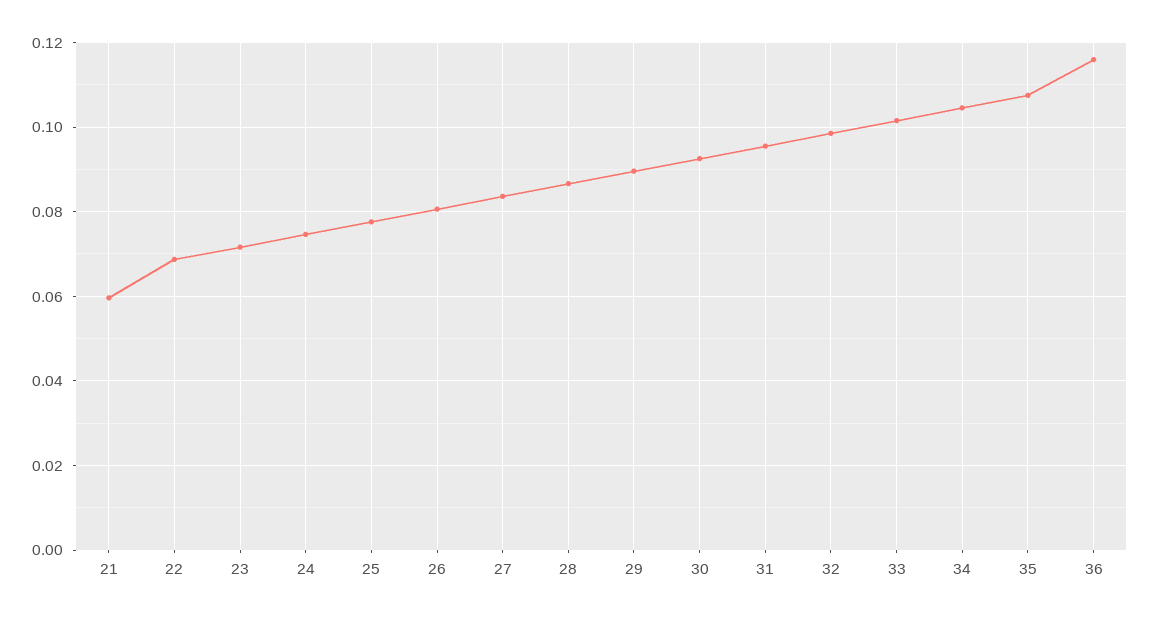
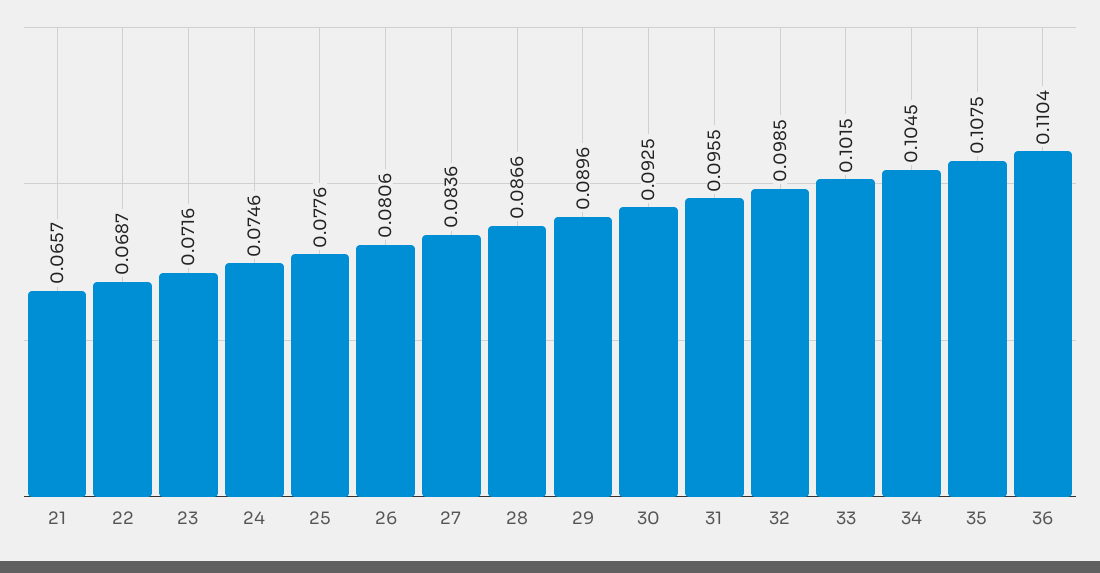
21: 0.06 -> 0.0657
36: 0.116 -> 0.1104

